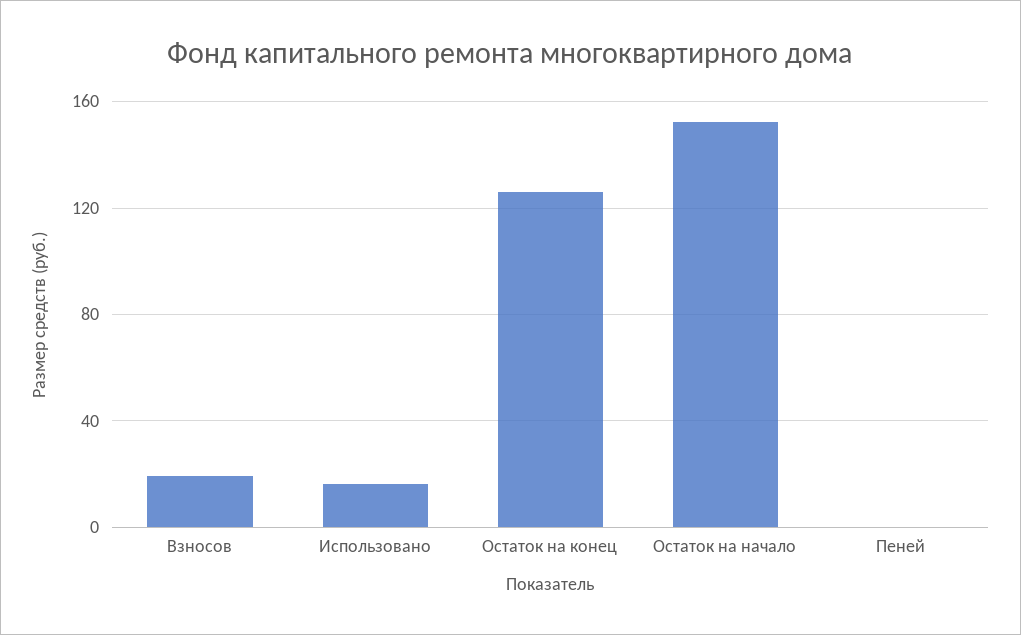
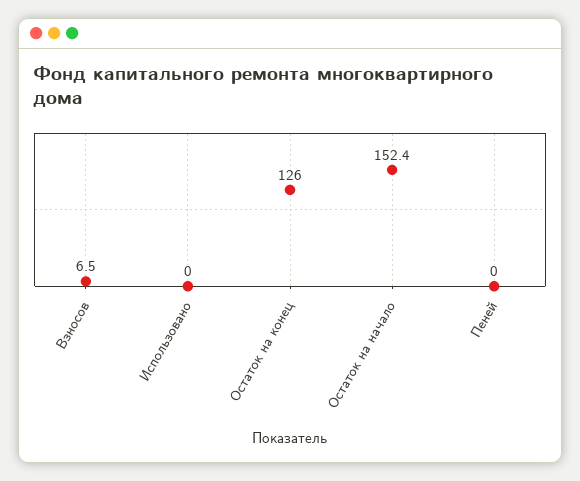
Взносов: 20 -> 6.5
Использовано: 15 -> 0

